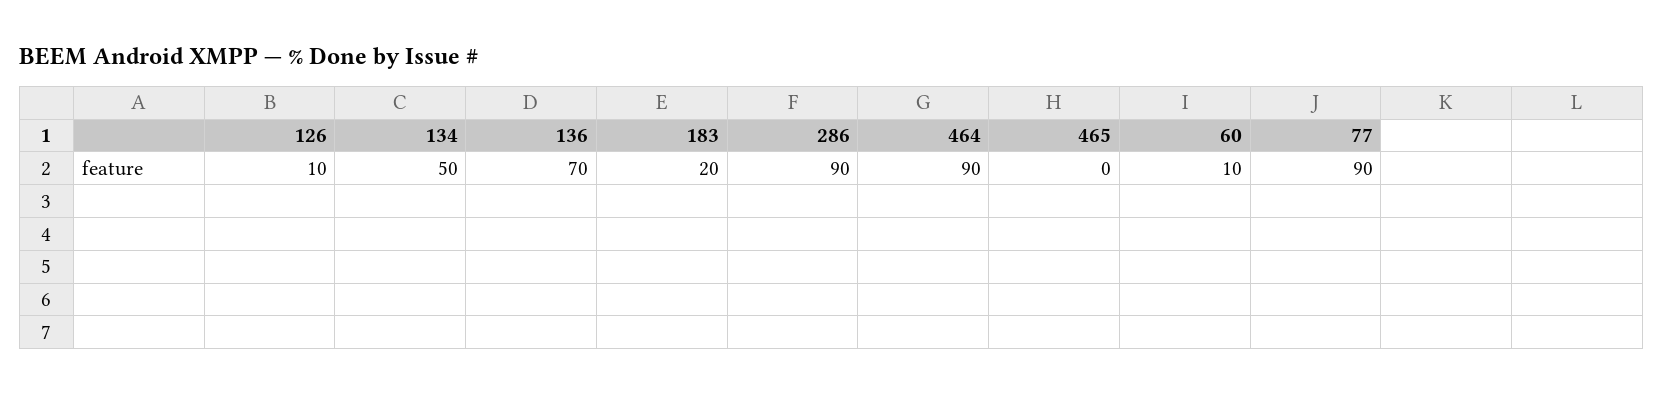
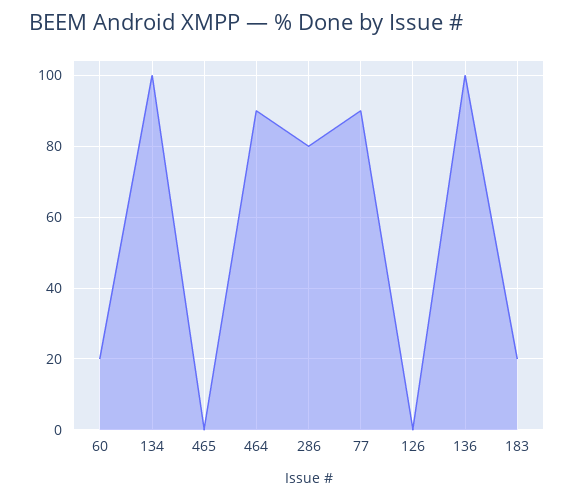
126: 10 -> 0
134: 50 -> 100
136: 70 -> 100
286: 90 -> 80
60: 10 -> 20

